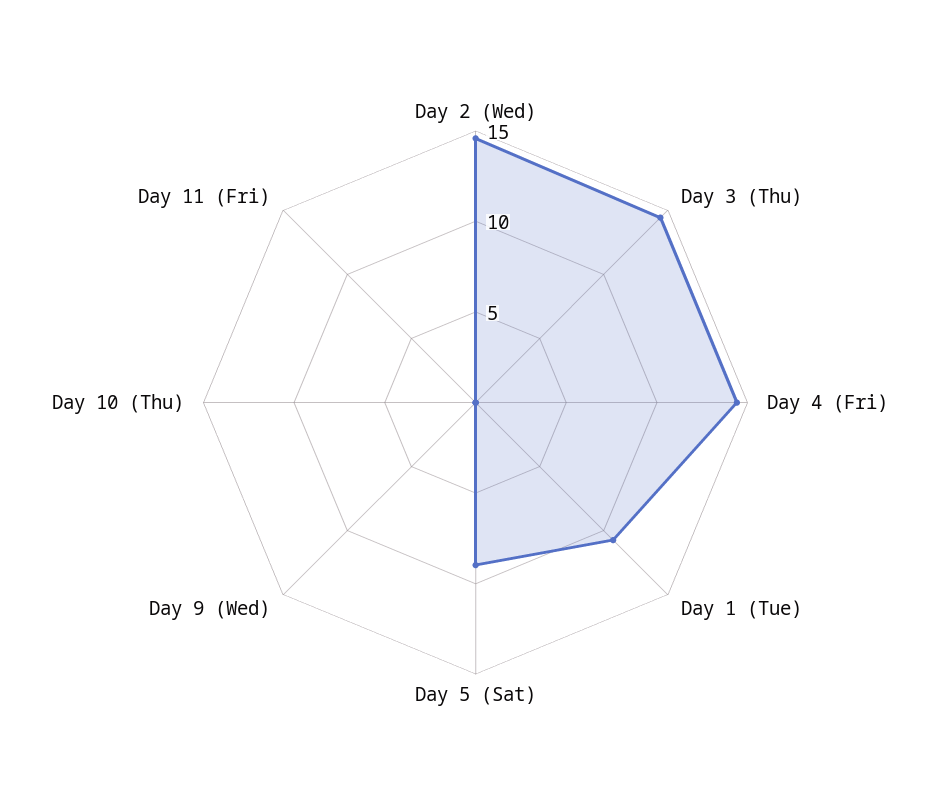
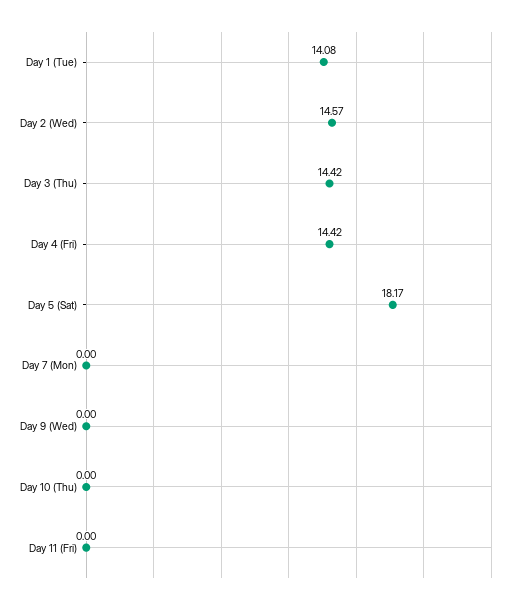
Day 1 (Tue): 11 -> 14.08
Day 5 (Sat): 9 -> 18.17
Day 7 (Mon): none -> 0

